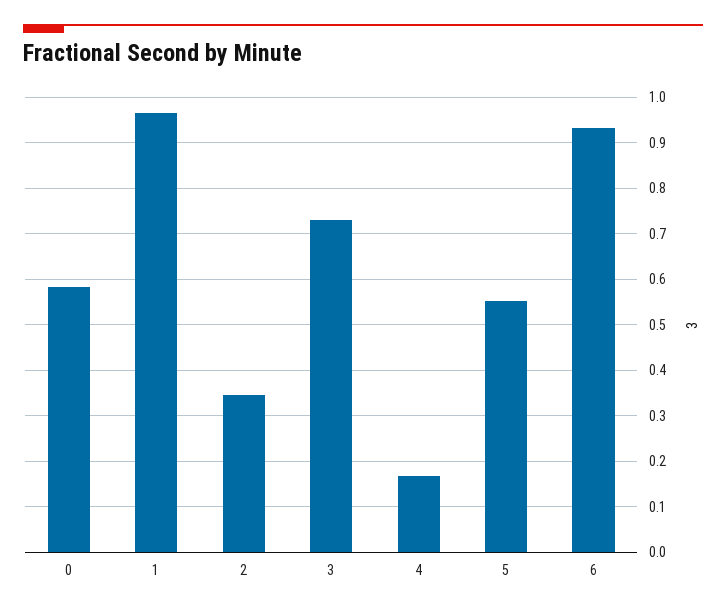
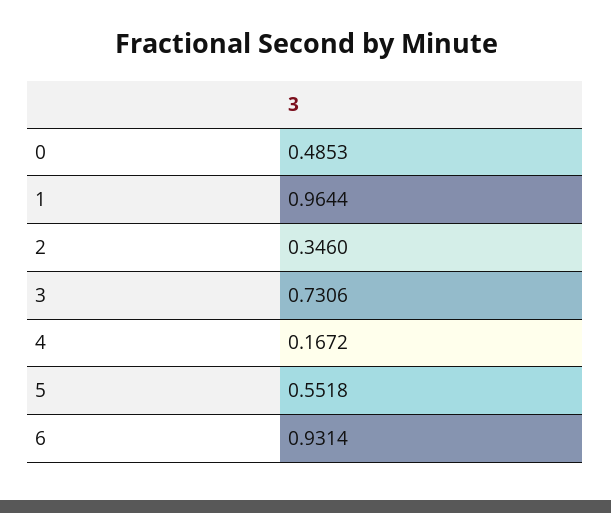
0: 0.58 -> 0.4853

